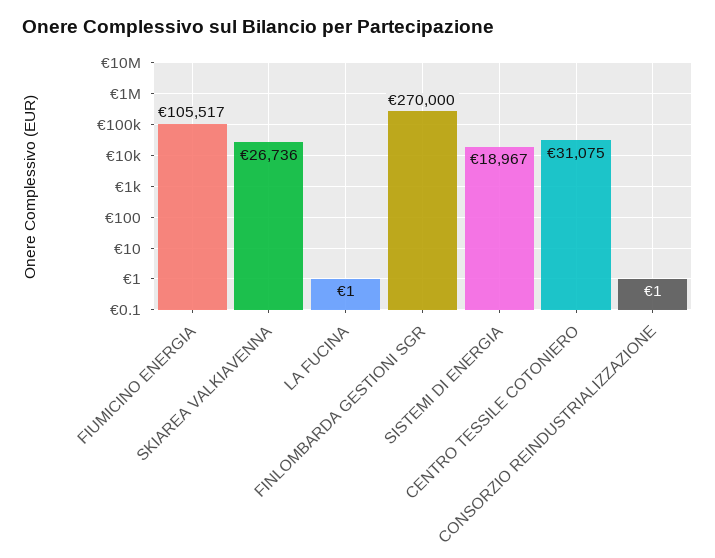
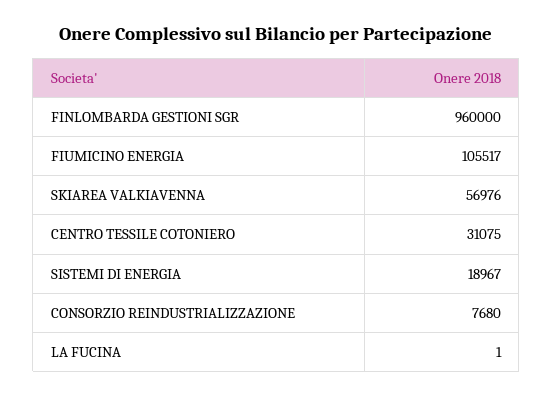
SKIAREA VALKIAVENNA: 26736 -> 56976
FINLOMBARDA GESTIONI SGR: 270000 -> 960000
CONSORZIO REINDUSTRIALIZZAZIONE: 1 -> 7680

